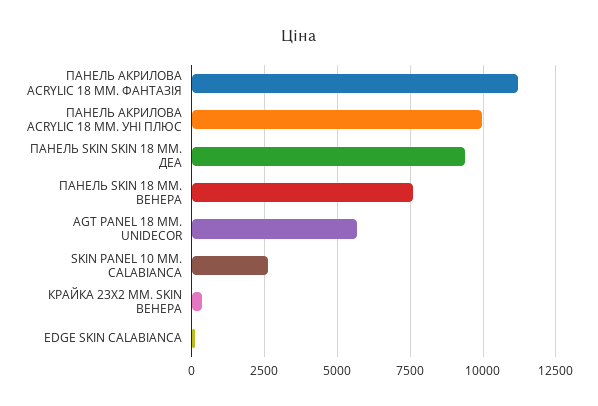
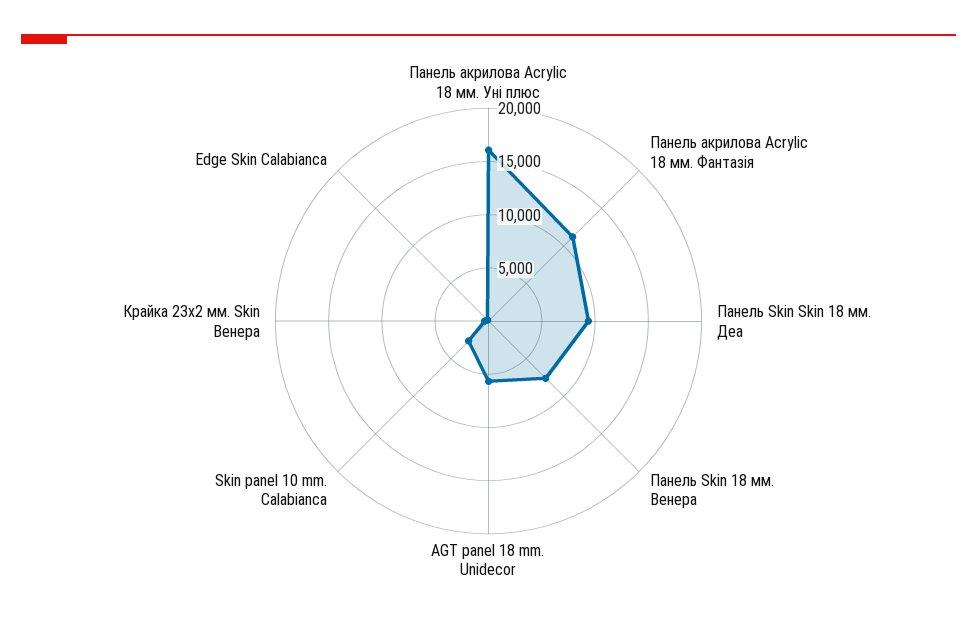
ПАНЕЛЬ АКРИЛОВА ACRYLIC 18 ММ. УНІ ПЛЮС: 10000 -> 16000

